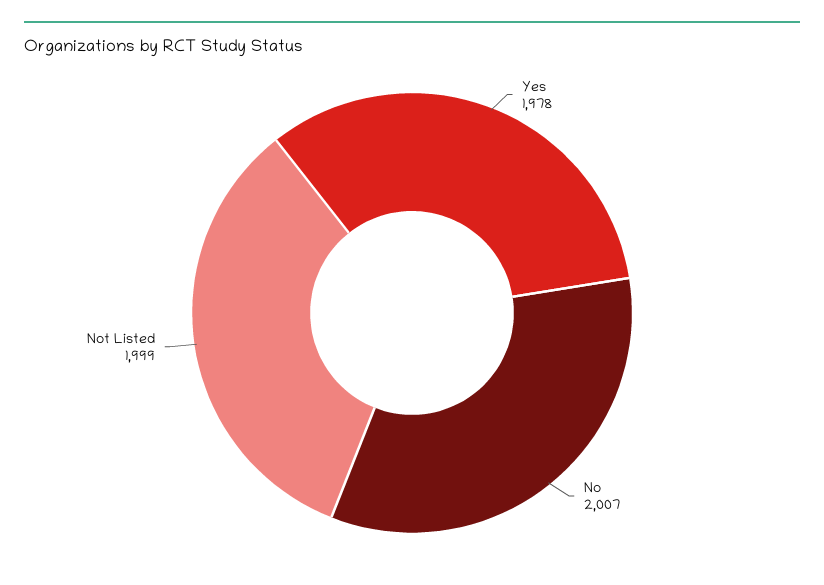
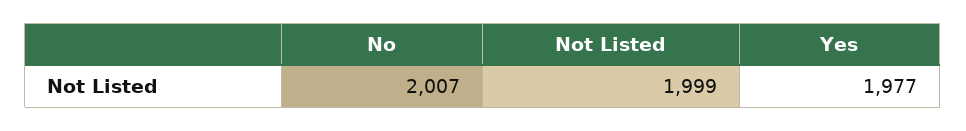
Yes: 1978 -> 1977

